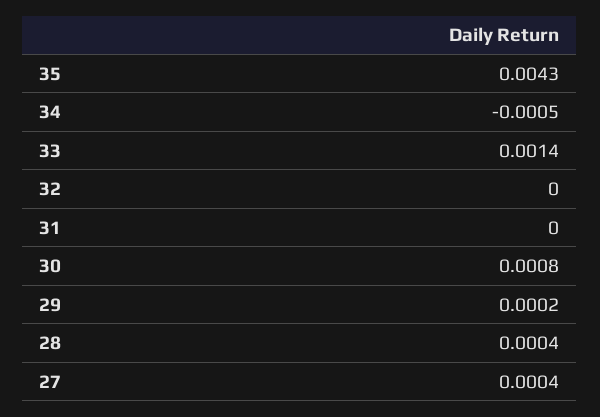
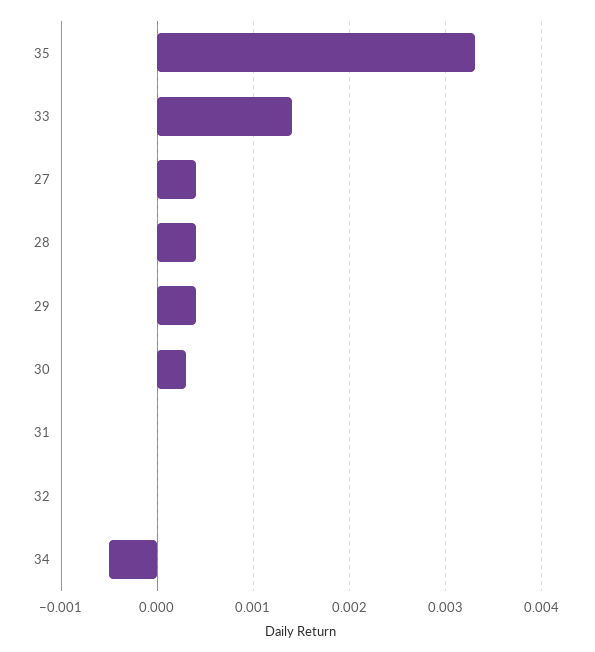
35: 0.0043 -> 0.0033
30: 0.0008 -> 0.0003
29: 0.0002 -> 0.0004

